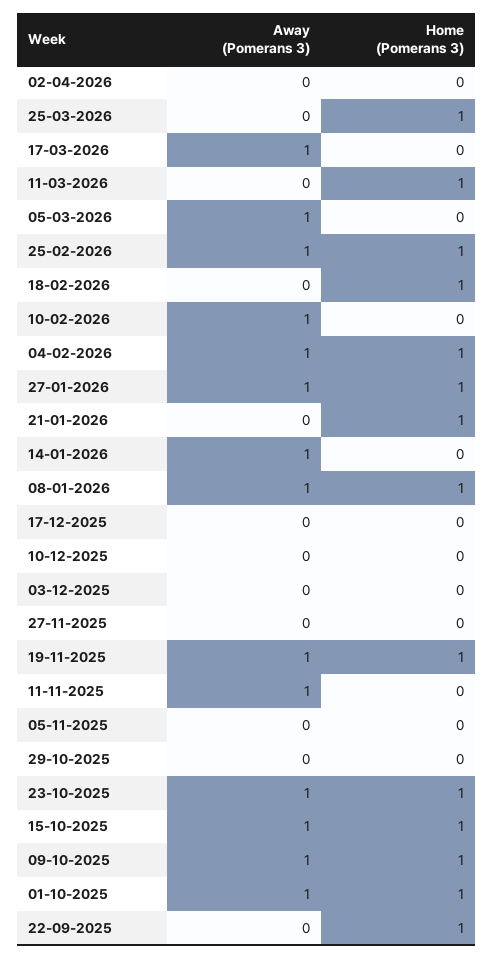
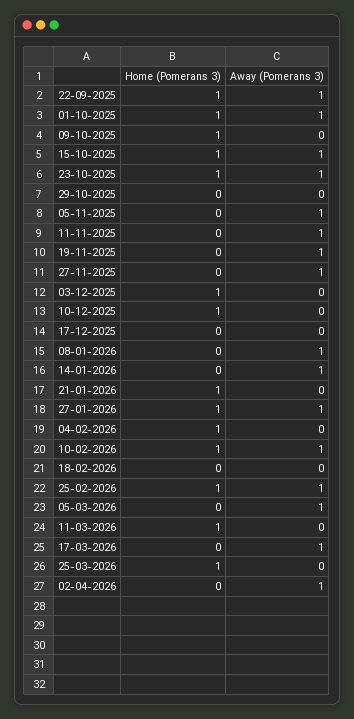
Away (Pomerans 3), 02-04-2026: 0 -> 1
Home (Pomerans 3), 18-02-2026: 1 -> 0
Home (Pomerans 3), 10-02-2026: 0 -> 1
Away (Pomerans 3), 04-02-2026: 1 -> 0
Home (Pomerans 3), 08-01-2026: 1 -> 0
Home (Pomerans 3), 10-12-2025: 0 -> 1
Home (Pomerans 3), 03-12-2025: 0 -> 1
Away (Pomerans 3), 27-11-2025: 0 -> 1
Home (Pomerans 3), 19-11-2025: 1 -> 0
Away (Pomerans 3), 05-11-2025: 0 -> 1
Away (Pomerans 3), 09-10-2025: 1 -> 0
Away (Pomerans 3), 22-09-2025: 0 -> 1

